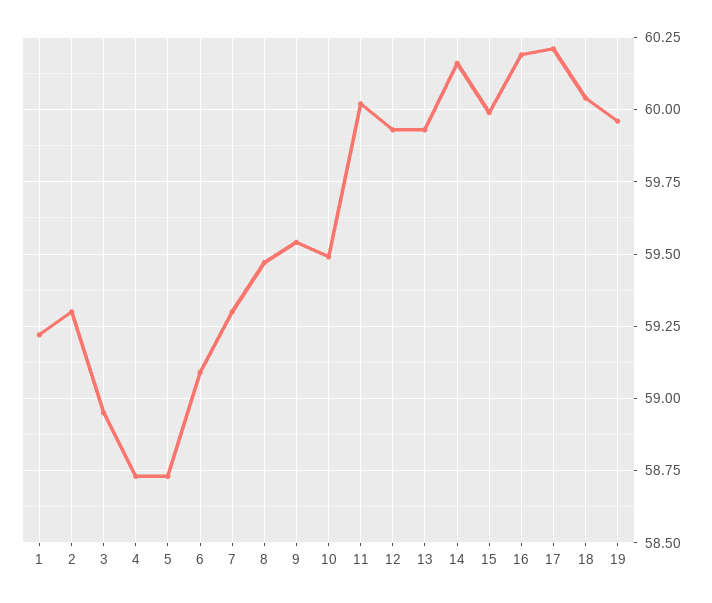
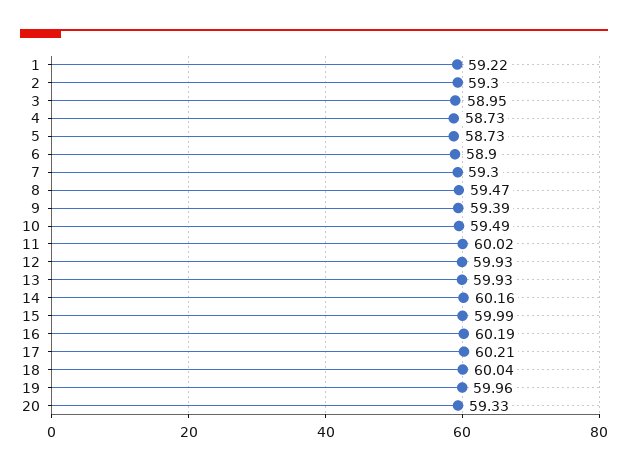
6: 59.1 -> 58.9
9: 59.55 -> 59.39
20: none -> 59.33

